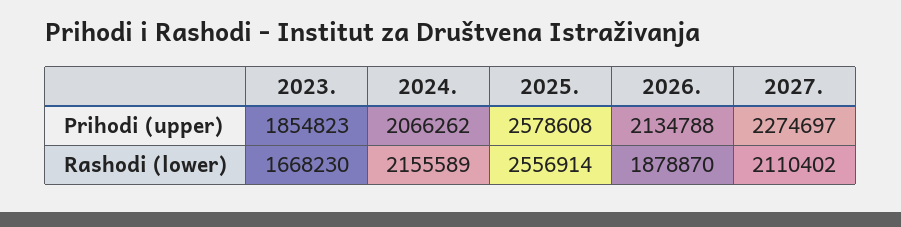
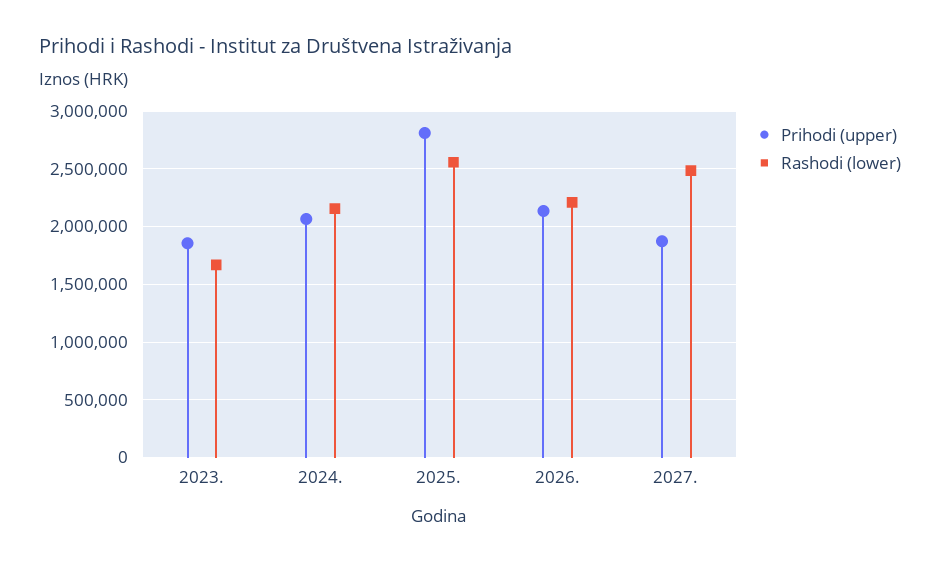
Prihodi (upper), 2025.: 2578608 -> 2800000
Prihodi (upper), 2027.: 2274697 -> 1900000
Rashodi (lower), 2026.: 1878870 -> 2200000
Rashodi (lower), 2027.: 2110402 -> 2500000

